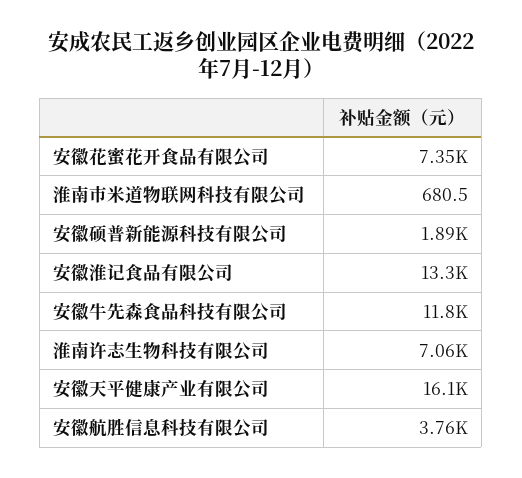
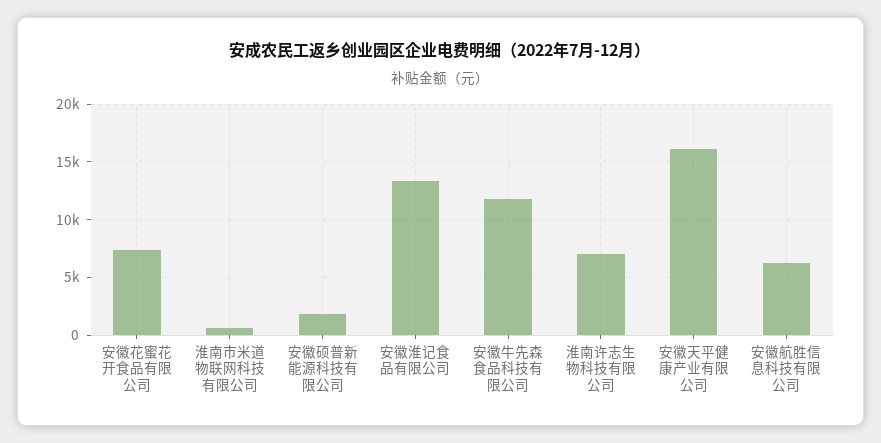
安徽航胜信息科技有限公司: 3760 -> 6000

